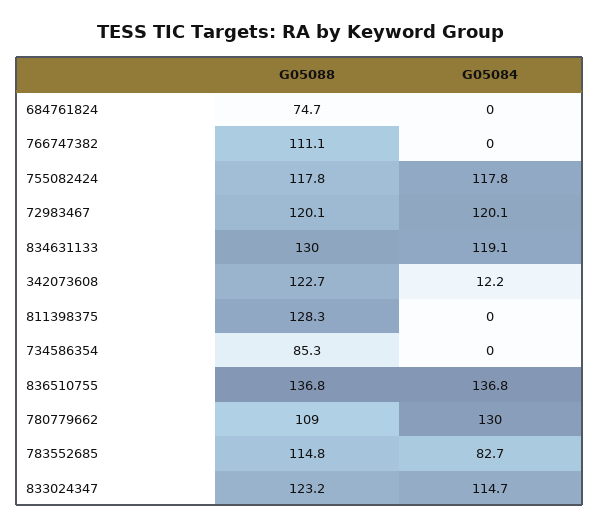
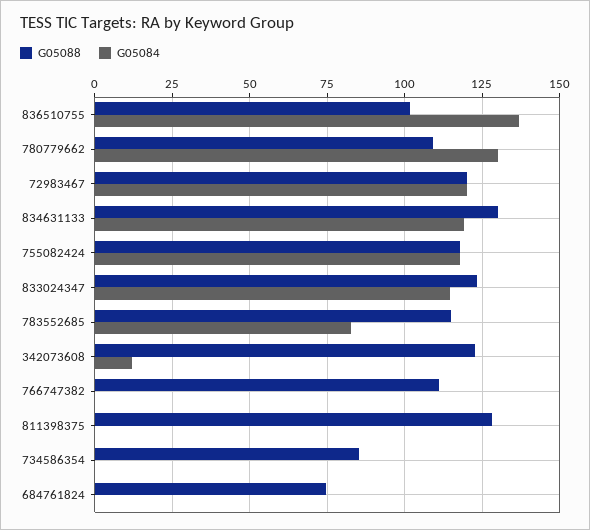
G05088, 836510755: 136.8 -> 102.5

